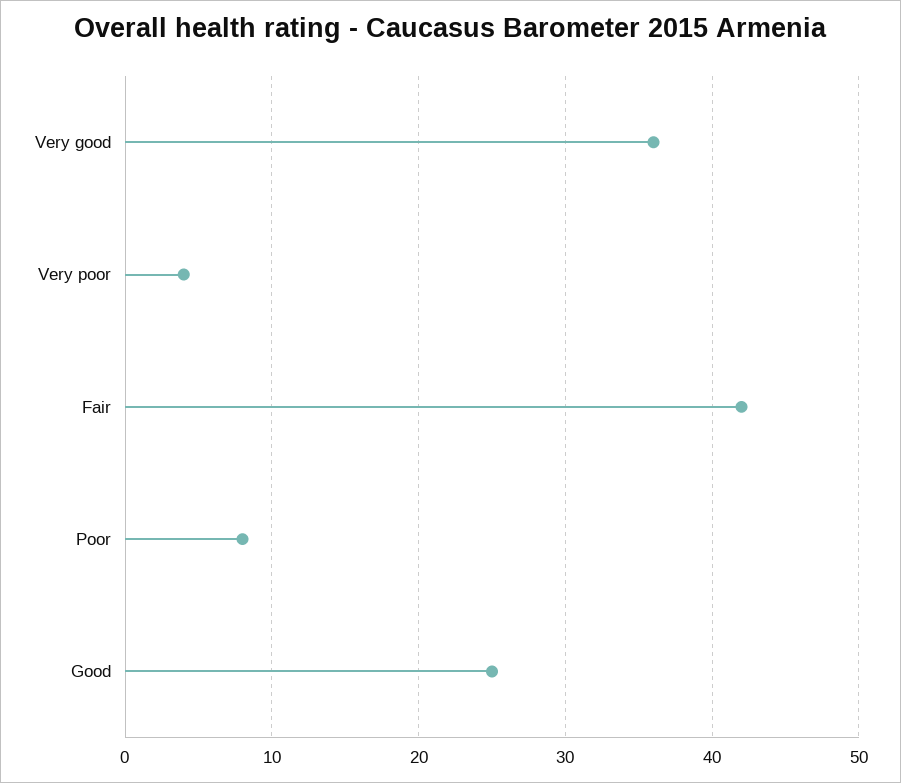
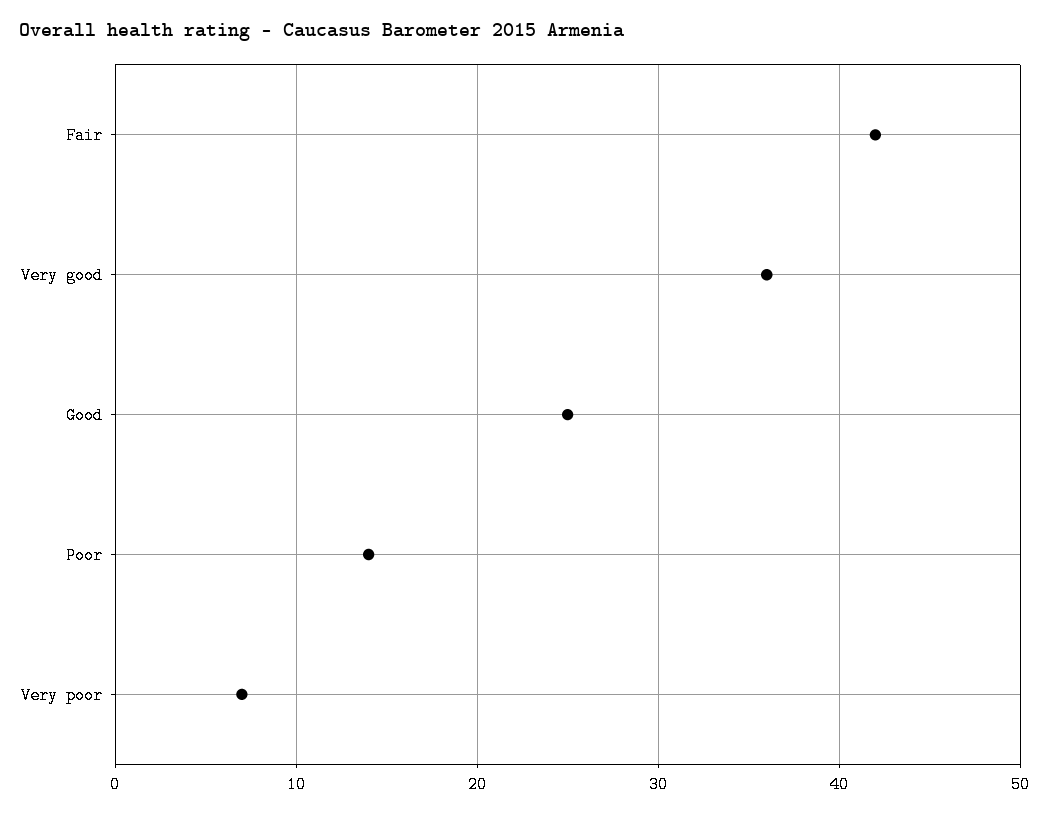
Very poor: 4 -> 7
Poor: 8 -> 14

